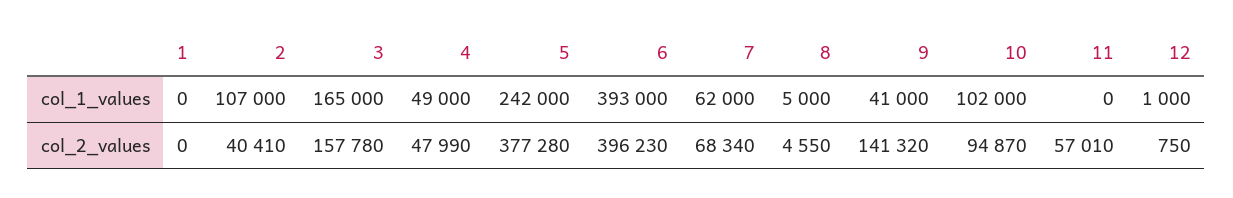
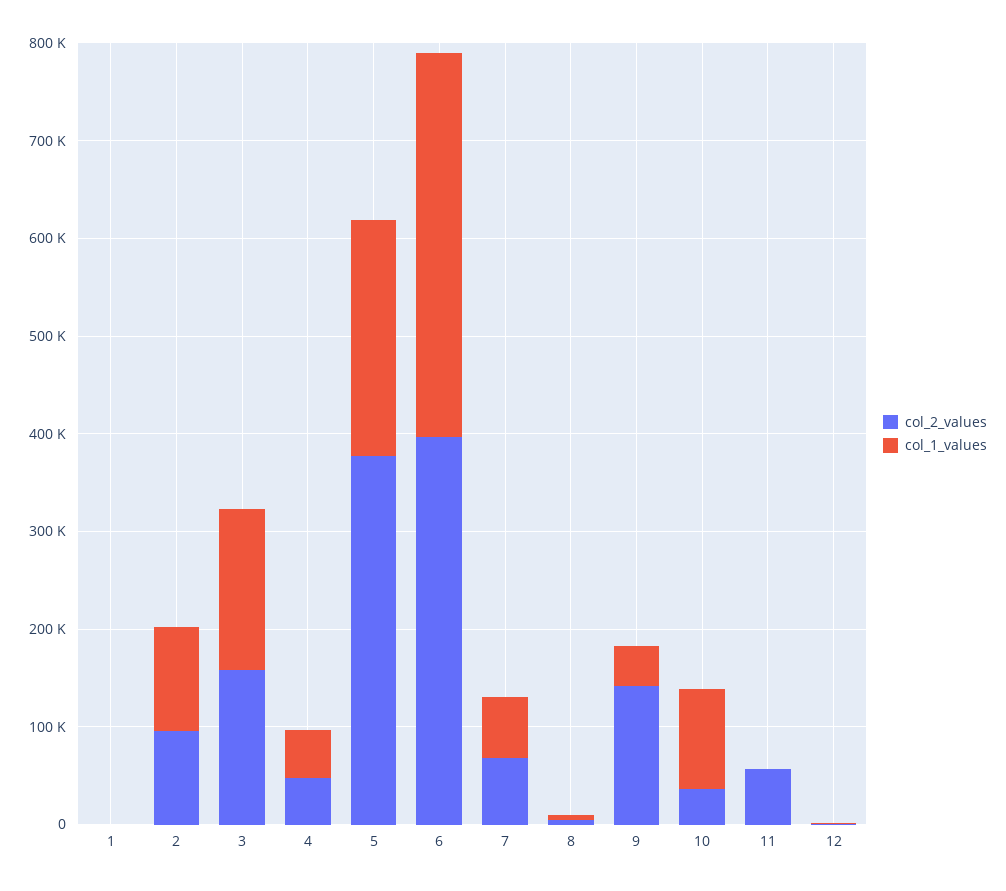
col_2_values, 2: 40410 -> 100000
col_2_values, 10: 94870 -> 40000

